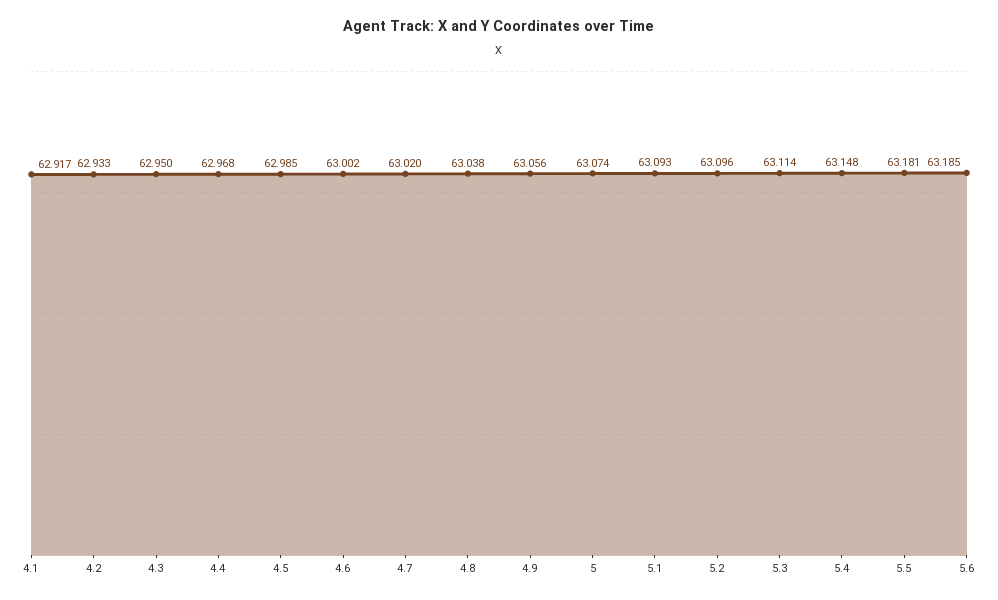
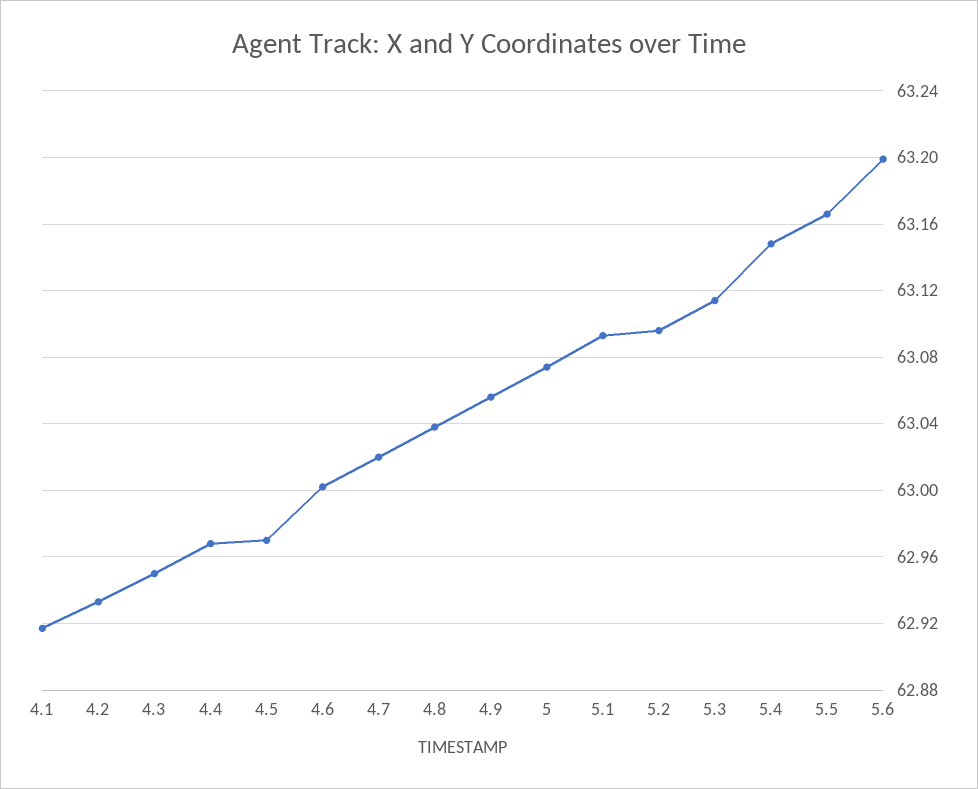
4.5: 62.985 -> 62.97
5.5: 63.181 -> 63.165
5.6: 63.185 -> 63.2

